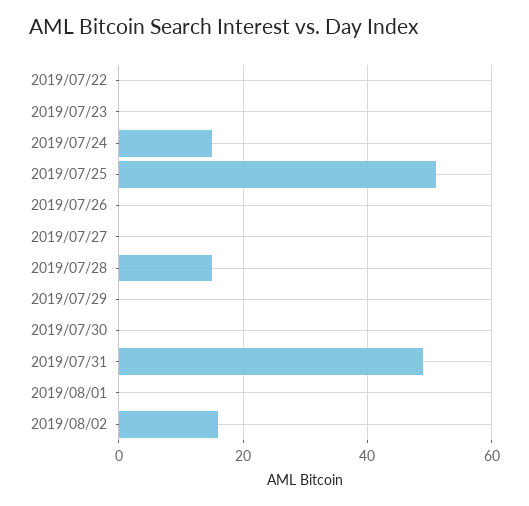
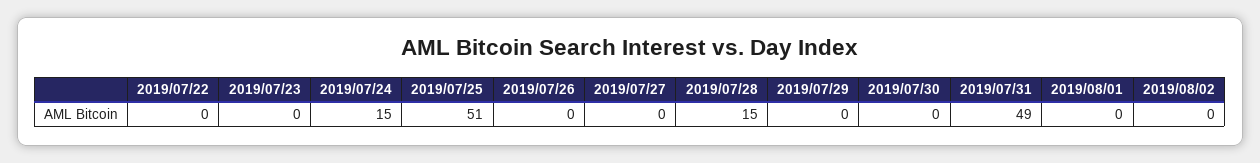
2019/08/02: 15 -> 0

